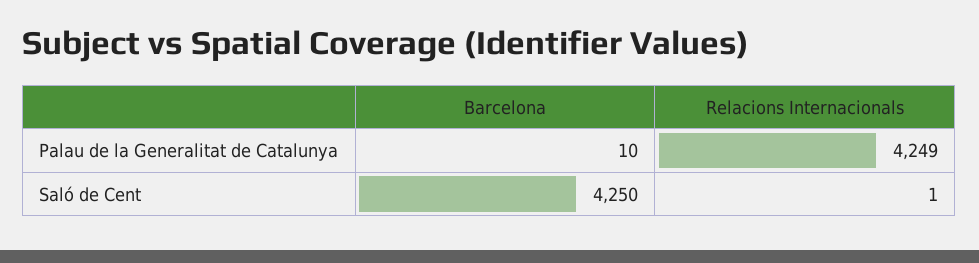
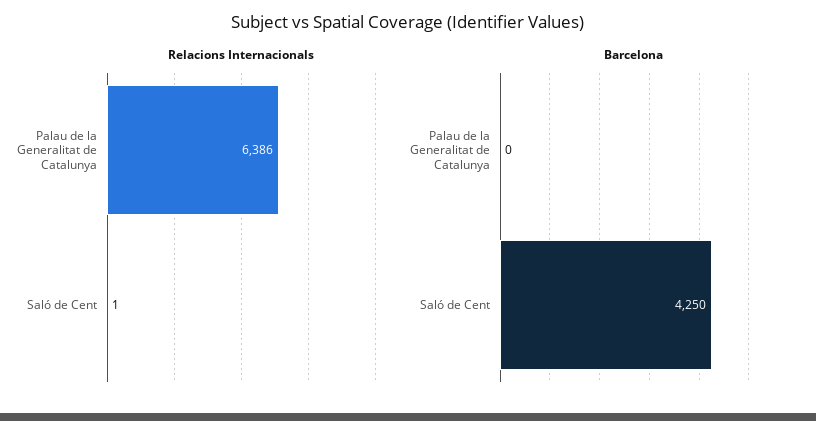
Barcelona, Palau de la Generalitat de Catalunya: 10 -> 0
Relacions Internacionals, Palau de la Generalitat de Catalunya: 4249 -> 6386

